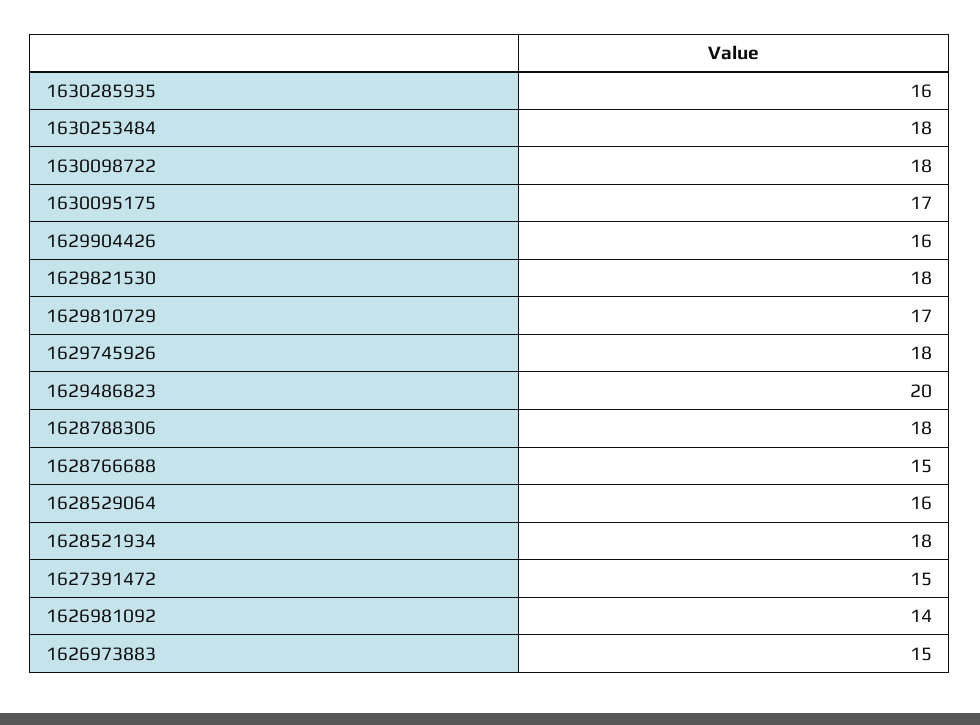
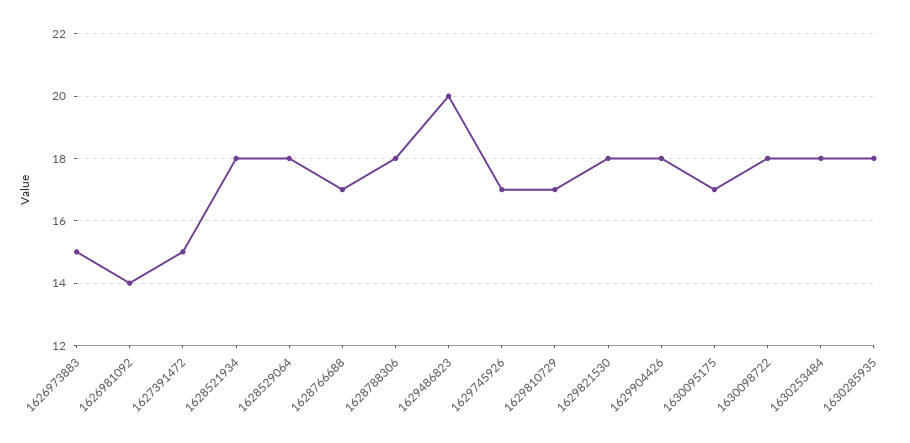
1630285935: 16 -> 18
1629904426: 16 -> 18
1629745926: 18 -> 17
1628766688: 15 -> 17
1628529064: 16 -> 18

